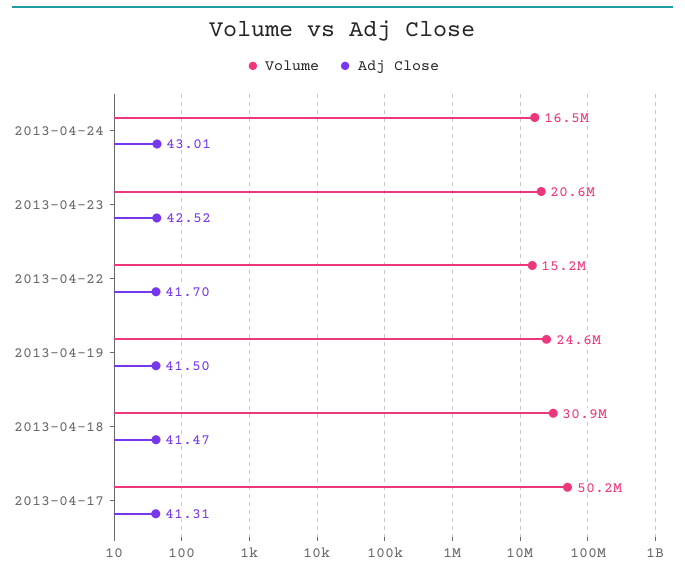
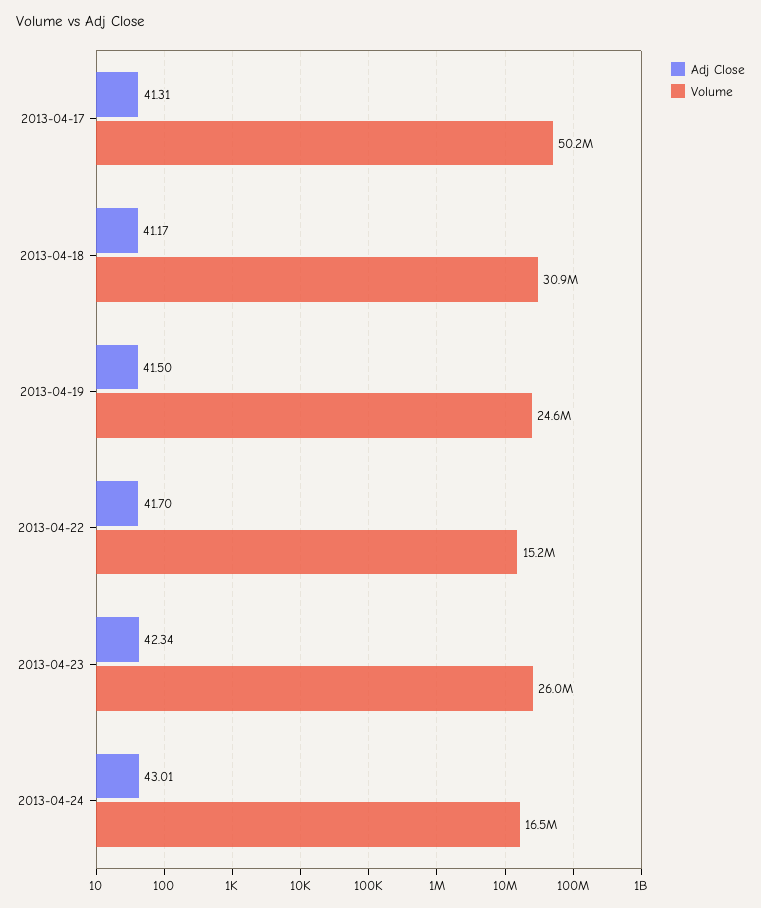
Volume, 2013-04-23: 20600000 -> 26000000
Adj Close, 2013-04-23: 42.52 -> 42.34
Adj Close, 2013-04-18: 41.47 -> 41.17

